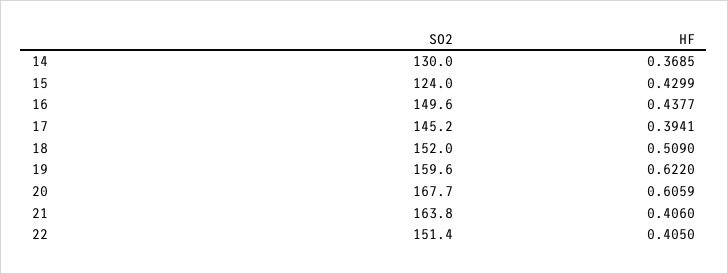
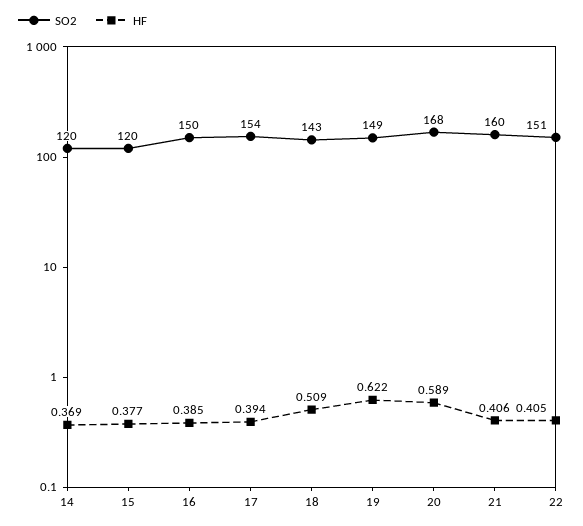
SO2, 14: 130 -> 120
SO2, 15: 124 -> 120
HF, 15: 0.4299 -> 0.377
HF, 16: 0.4377 -> 0.385
SO2, 17: 145.2 -> 154
SO2, 18: 152 -> 143
SO2, 19: 159.6 -> 149
HF, 20: 0.6059 -> 0.589
SO2, 21: 163.8 -> 160

